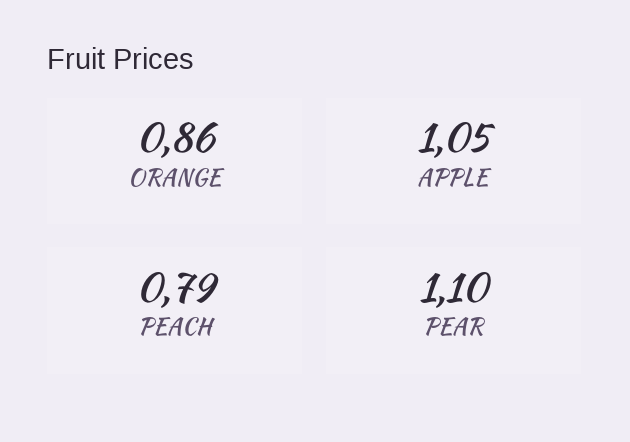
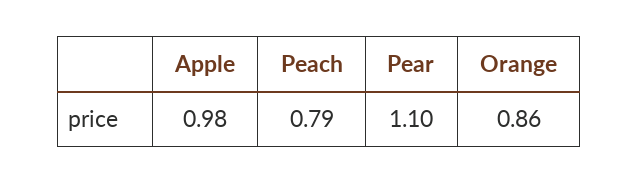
APPLE: 1.05 -> 0.98

